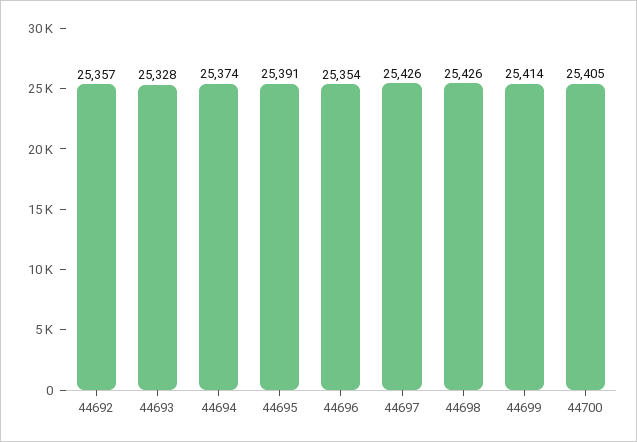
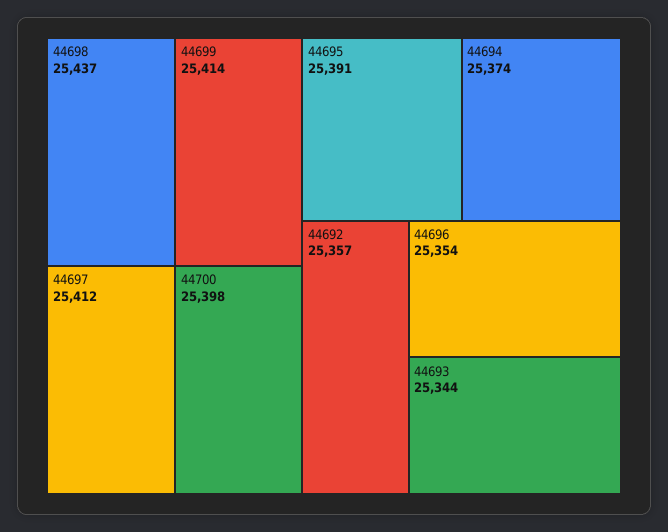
44693: 25328 -> 25344
44697: 25426 -> 25412
44698: 25426 -> 25437
44700: 25405 -> 25398

